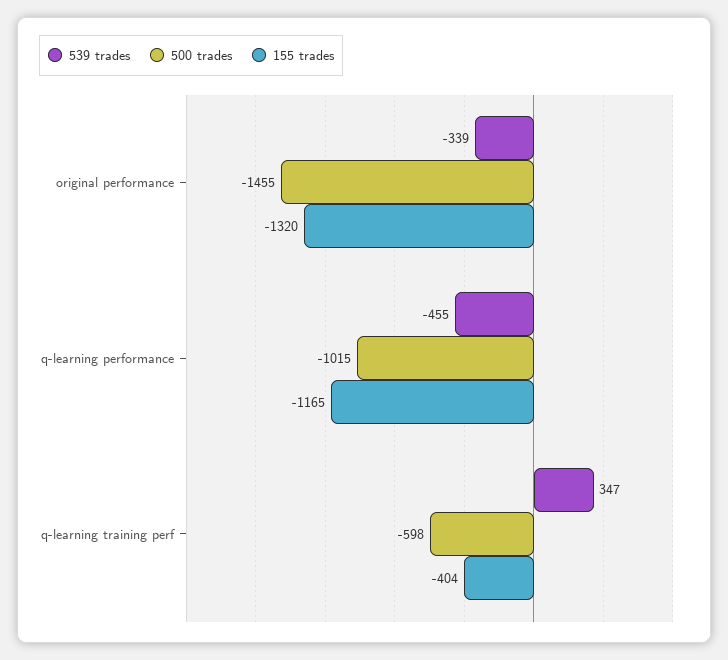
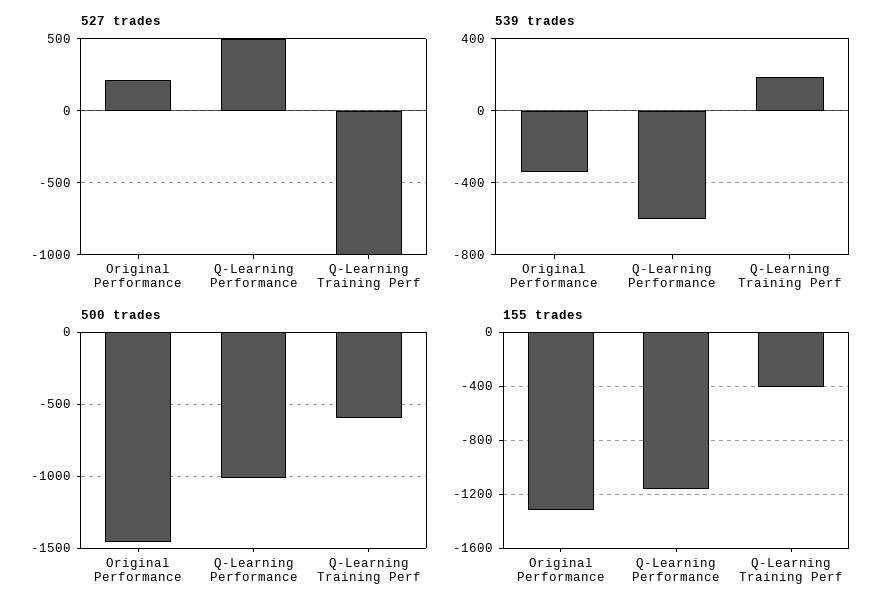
539 trades, q-learning performance: -455 -> -600
539 trades, q-learning training perf: 347 -> 200
527 trades, original performance: none -> 200
527 trades, q-learning performance: none -> 500
527 trades, q-learning training perf: none -> -1000

